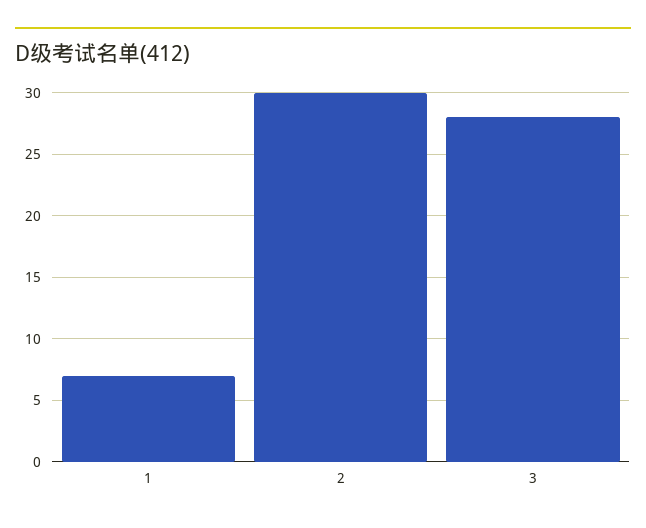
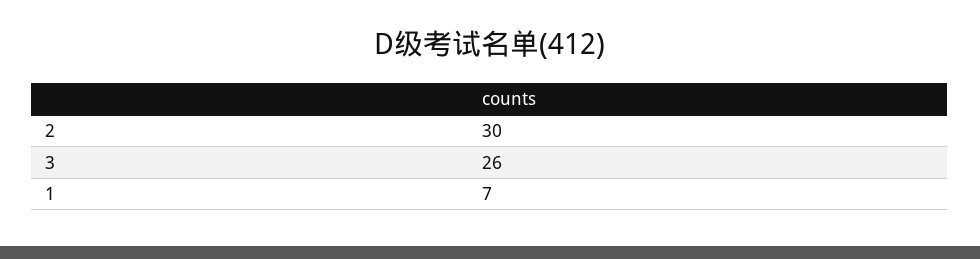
3: 28 -> 26

